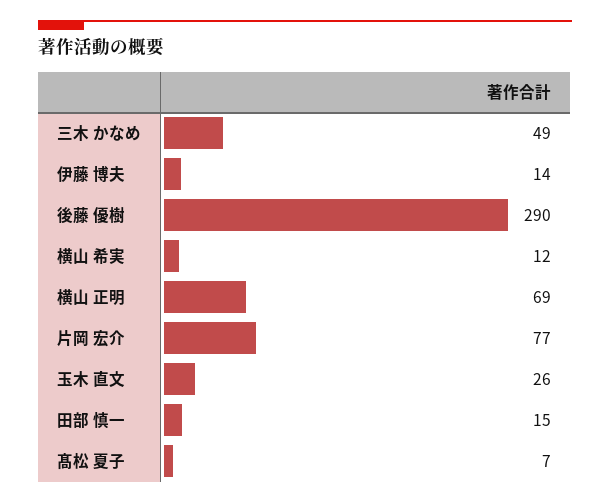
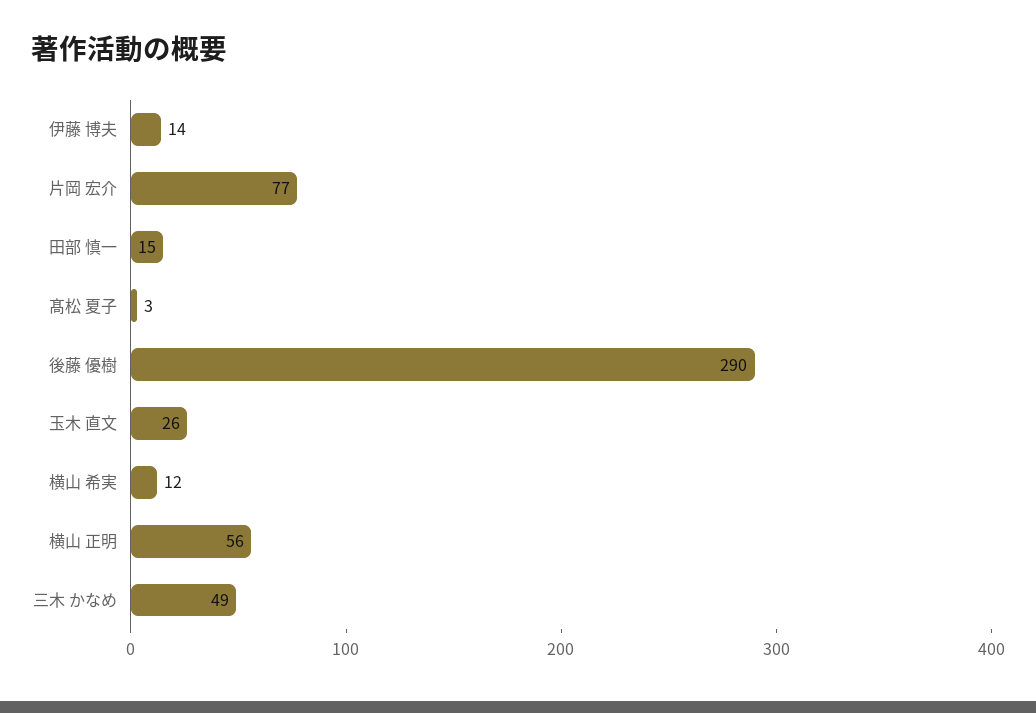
横山 正明: 69 -> 56
髙松 夏子: 7 -> 3

